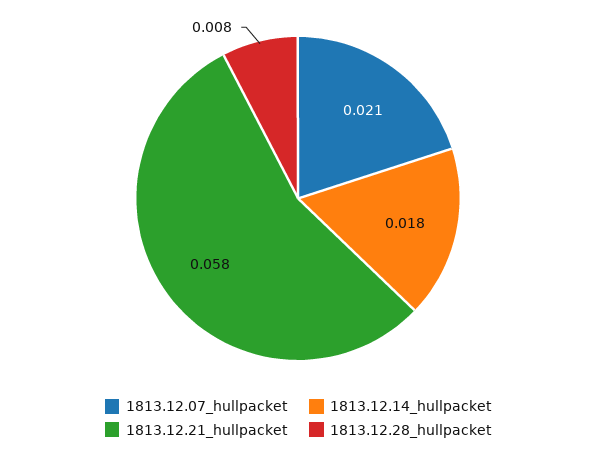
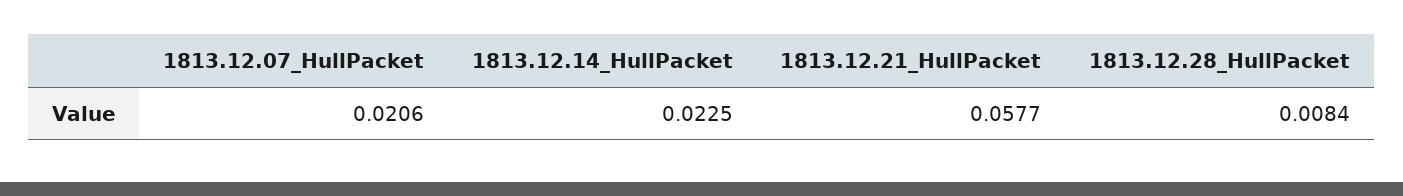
1813.12.14_hullpacket: 0.018 -> 0.0225

